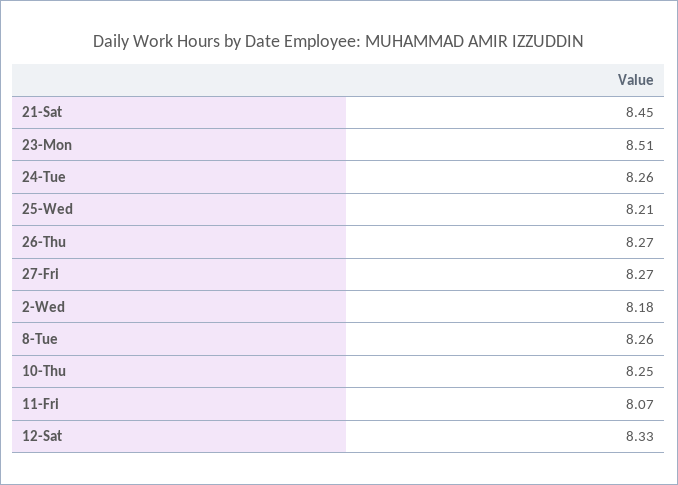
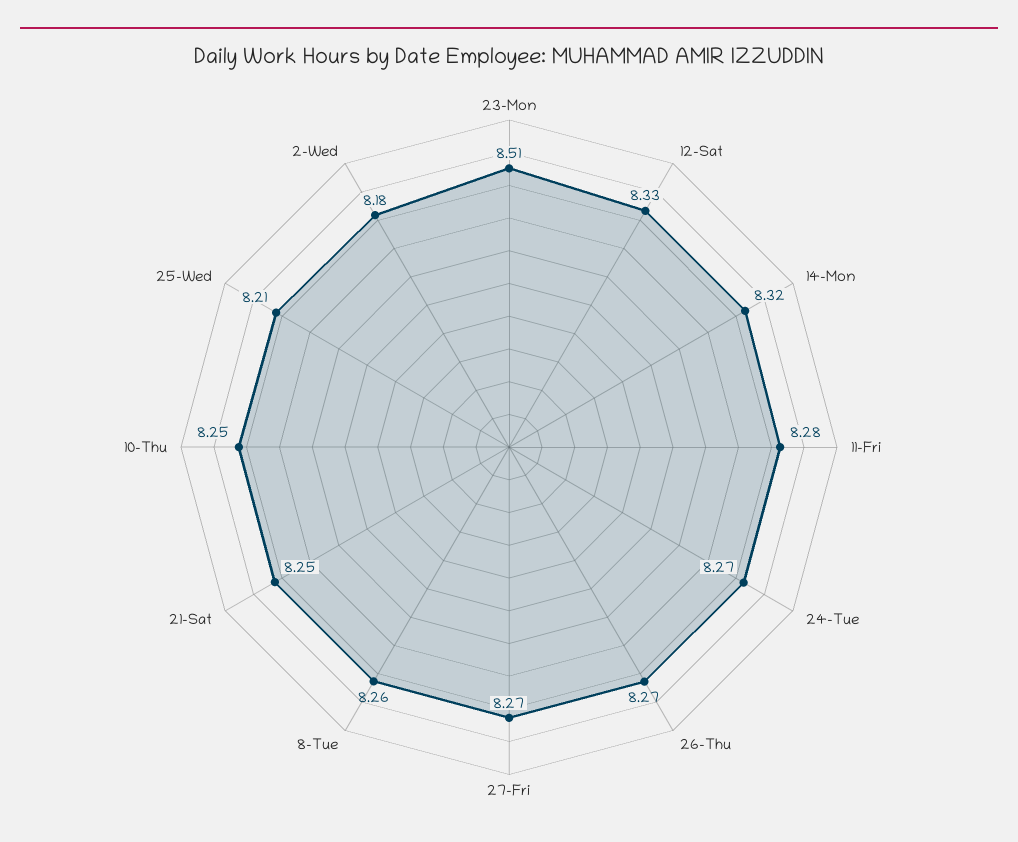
21-Sat: 8.45 -> 8.25
24-Tue: 8.26 -> 8.27
11-Fri: 8.07 -> 8.28
14-Mon: none -> 8.32

